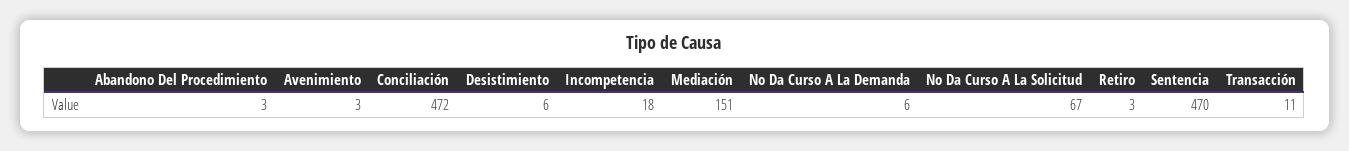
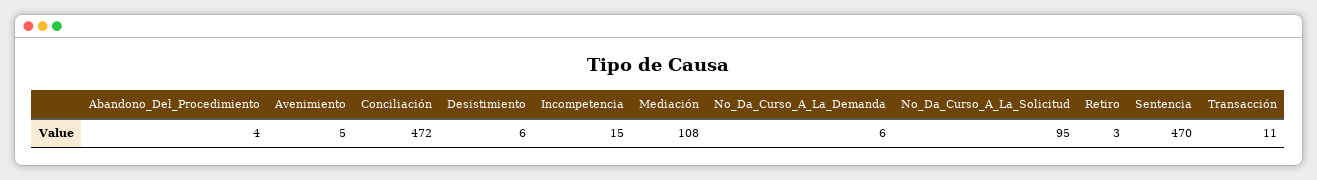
Abandono Del Procedimiento: 3 -> 4
Avenimiento: 3 -> 5
Incompetencia: 18 -> 15
Mediación: 151 -> 108
No Da Curso A La Solicitud: 67 -> 95

